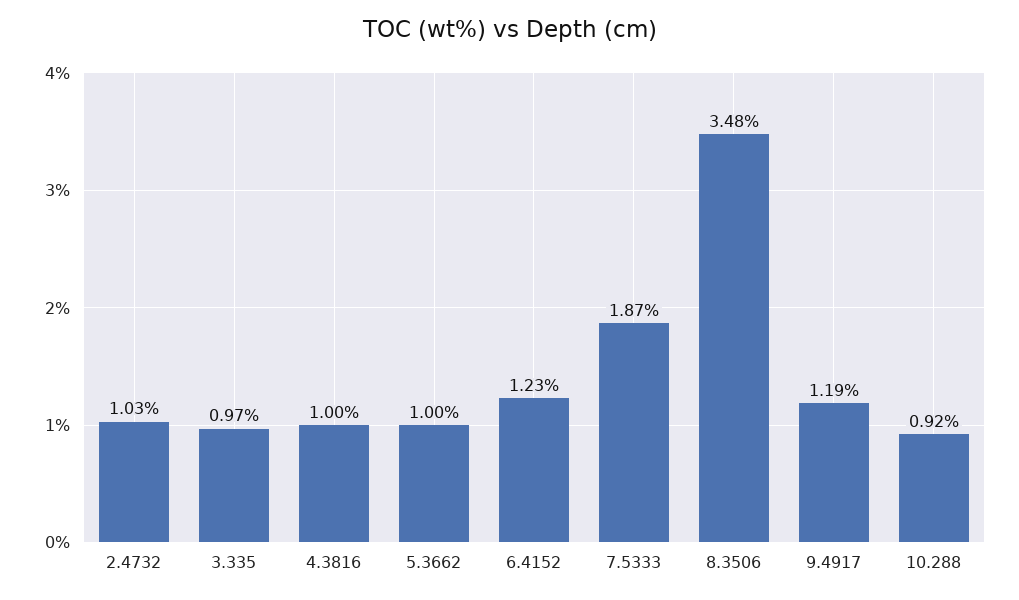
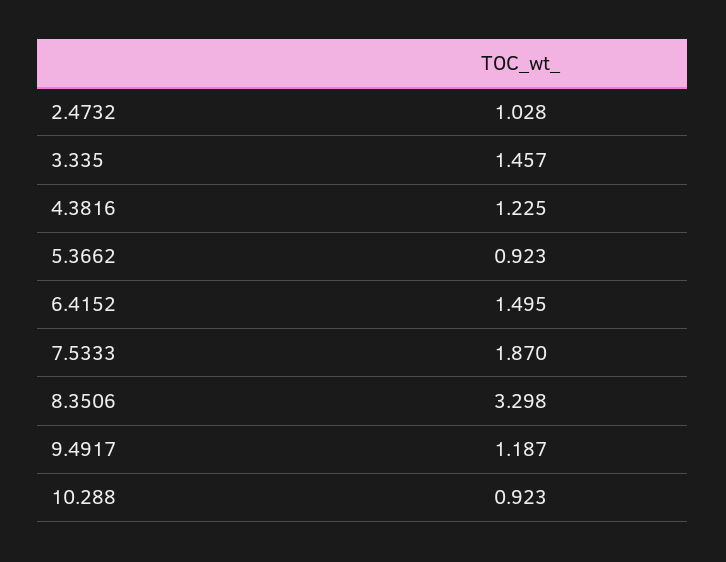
3.335: 0.97 -> 1.457
4.3816: 1 -> 1.225
5.3662: 1 -> 0.923
6.4152: 1.23 -> 1.495
8.3506: 3.48 -> 3.298

